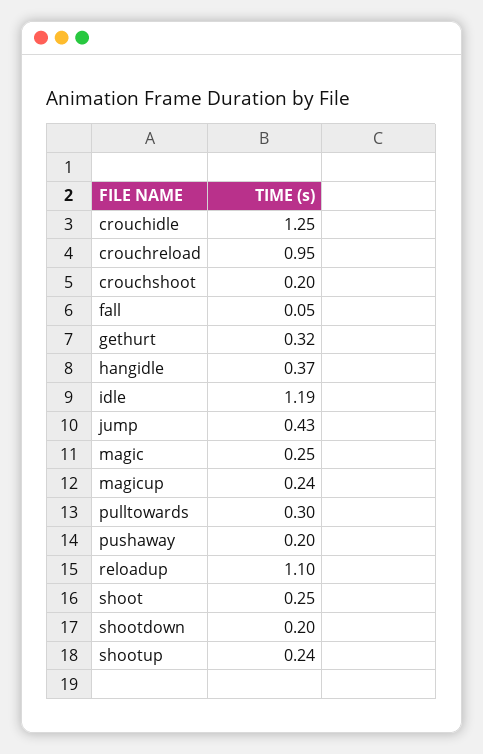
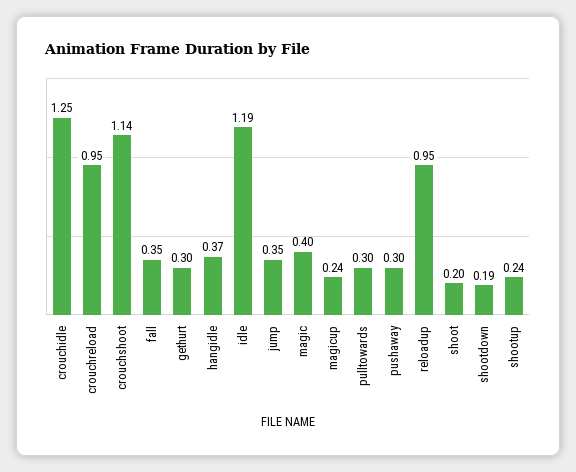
crouchshoot: 0.2 -> 1.14
fall: 0.05 -> 0.35
gethurt: 0.32 -> 0.3
jump: 0.43 -> 0.35
magic: 0.25 -> 0.4
pushaway: 0.2 -> 0.3
reloadup: 1.1 -> 0.95
shoot: 0.25 -> 0.2
shootdown: 0.2 -> 0.19

